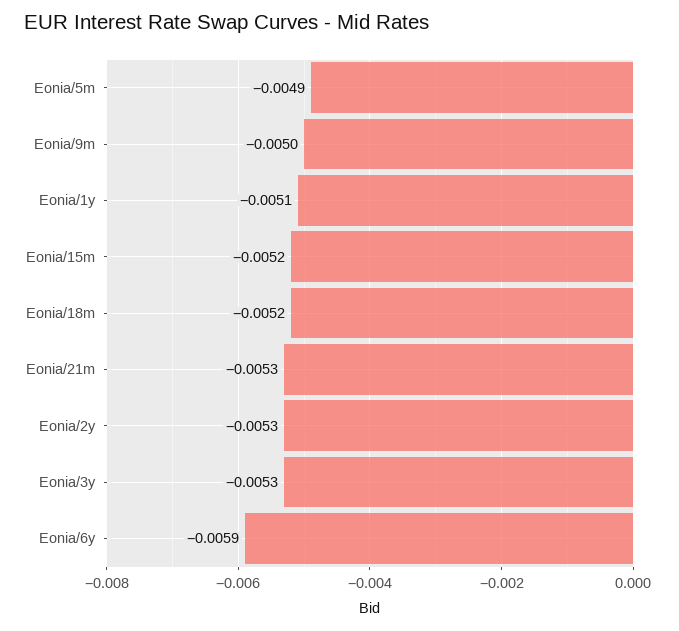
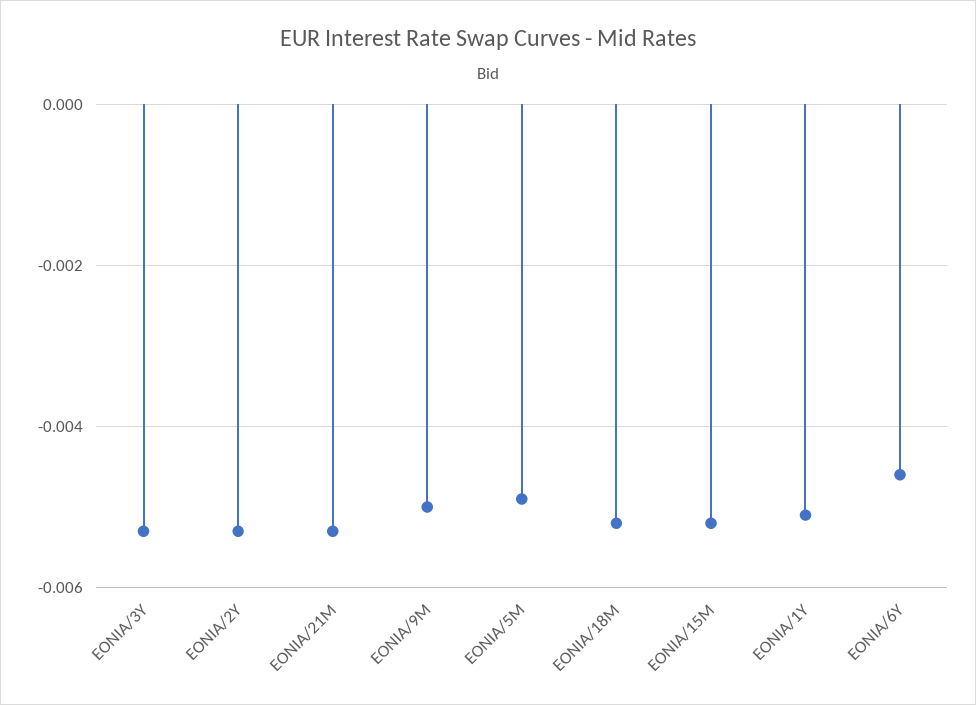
Eonia/6y: -0.0059 -> -0.0045

